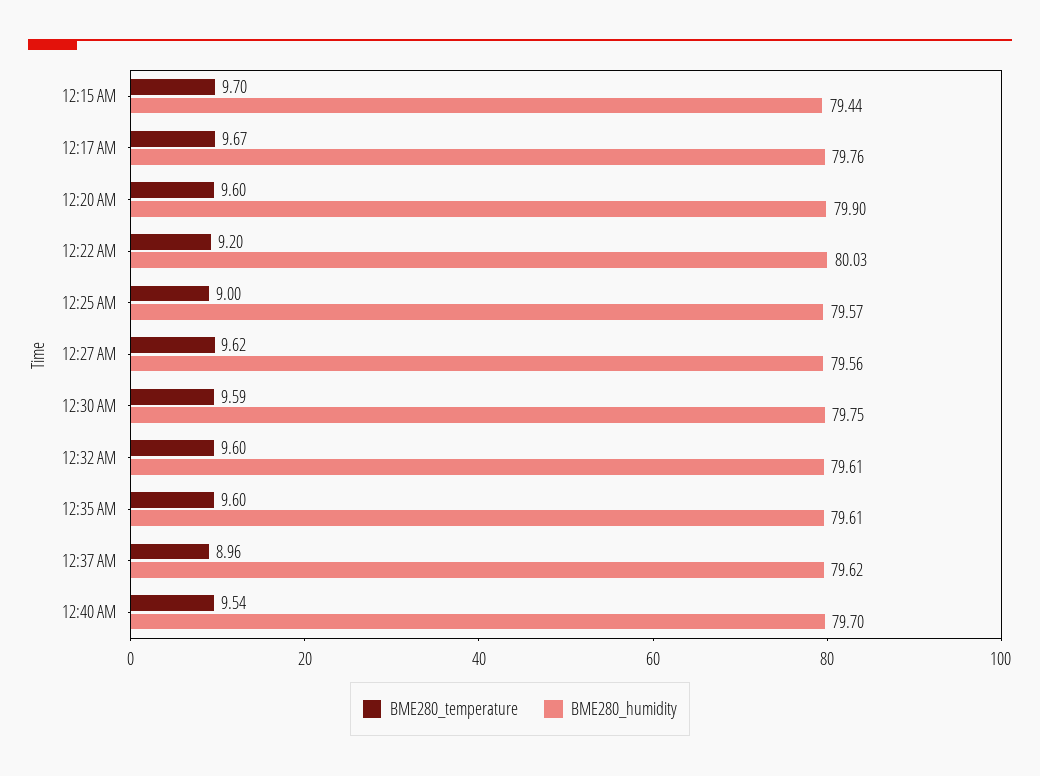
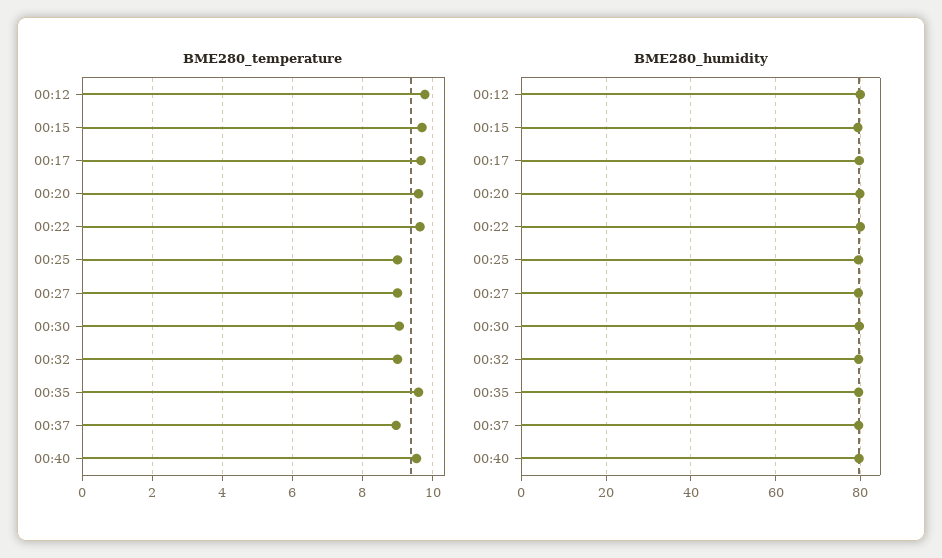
BME280_temperature, 12:22 AM: 9.2 -> 9.6
BME280_temperature, 12:27 AM: 9.62 -> 9
BME280_temperature, 12:30 AM: 9.59 -> 9
BME280_temperature, 12:32 AM: 9.6 -> 9
BME280_temperature, 00:12: none -> 9.8
BME280_humidity, 00:12: none -> 80

